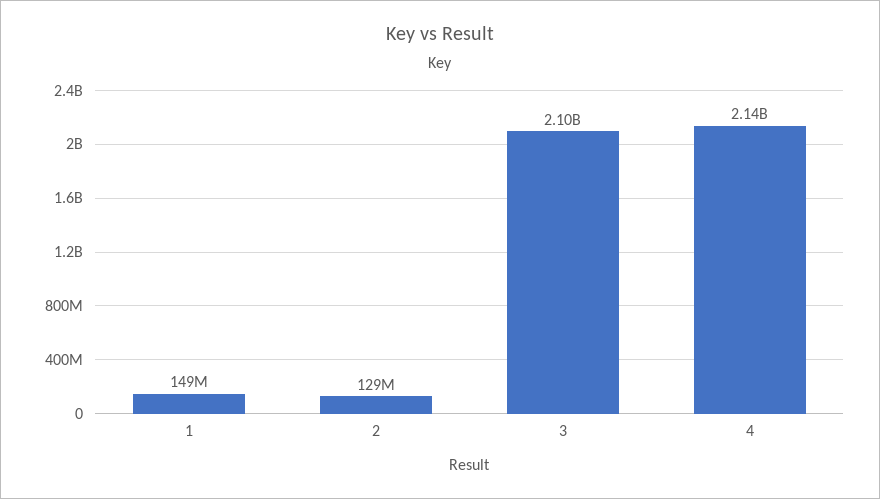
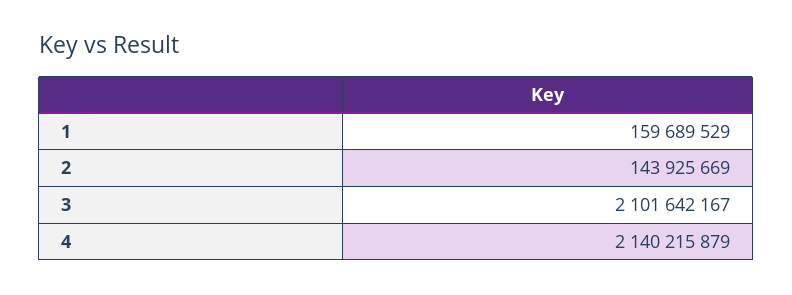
1: 149000000 -> 159689529
2: 129000000 -> 143925669

